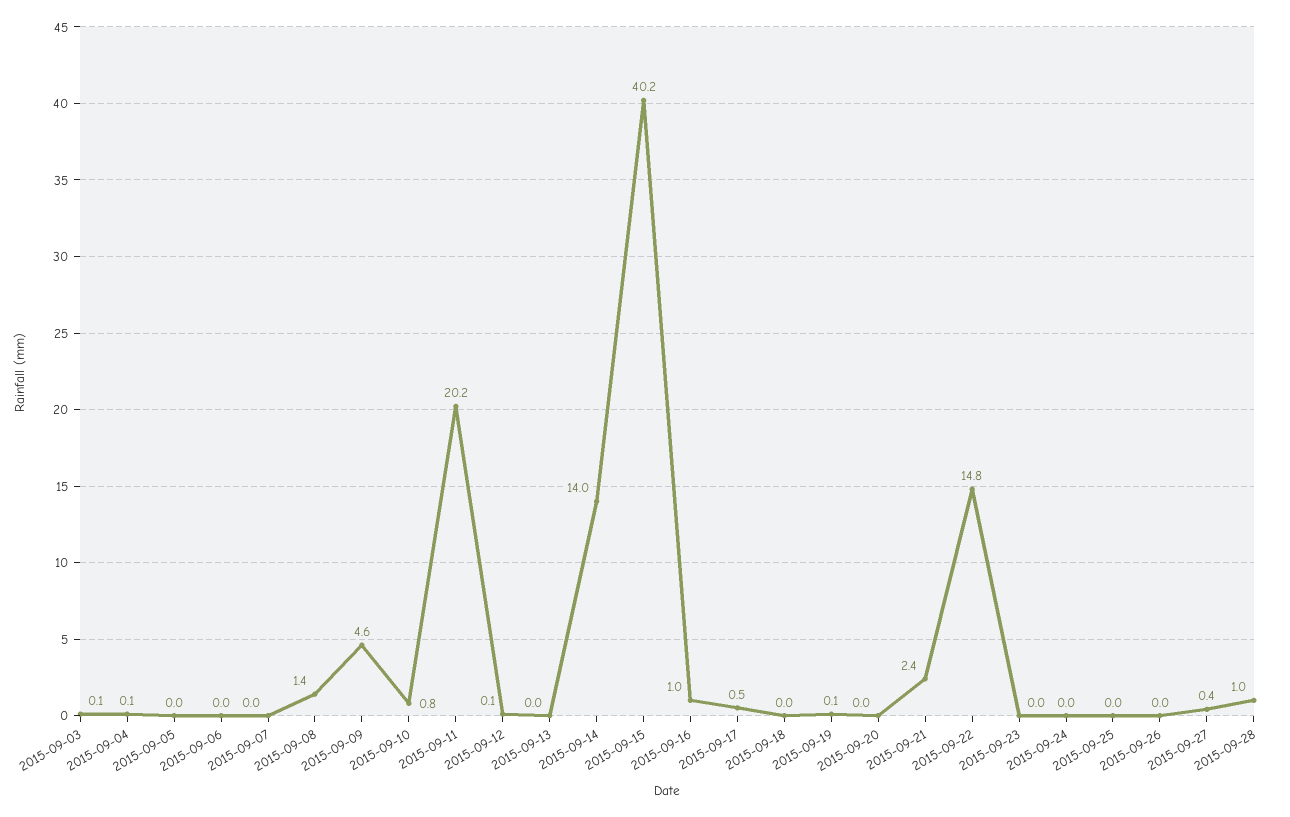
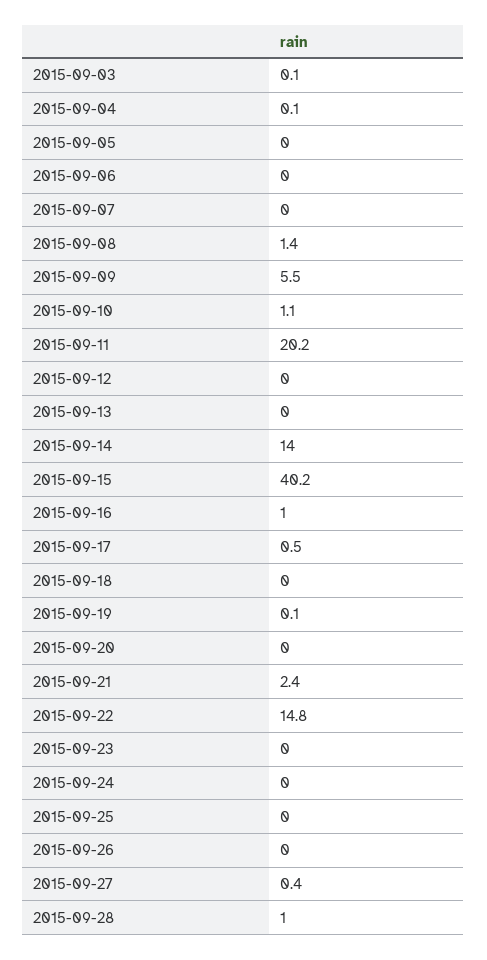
2015-09-09: 4.6 -> 5.5
2015-09-10: 0.8 -> 1.1
2015-09-12: 0.1 -> 0

